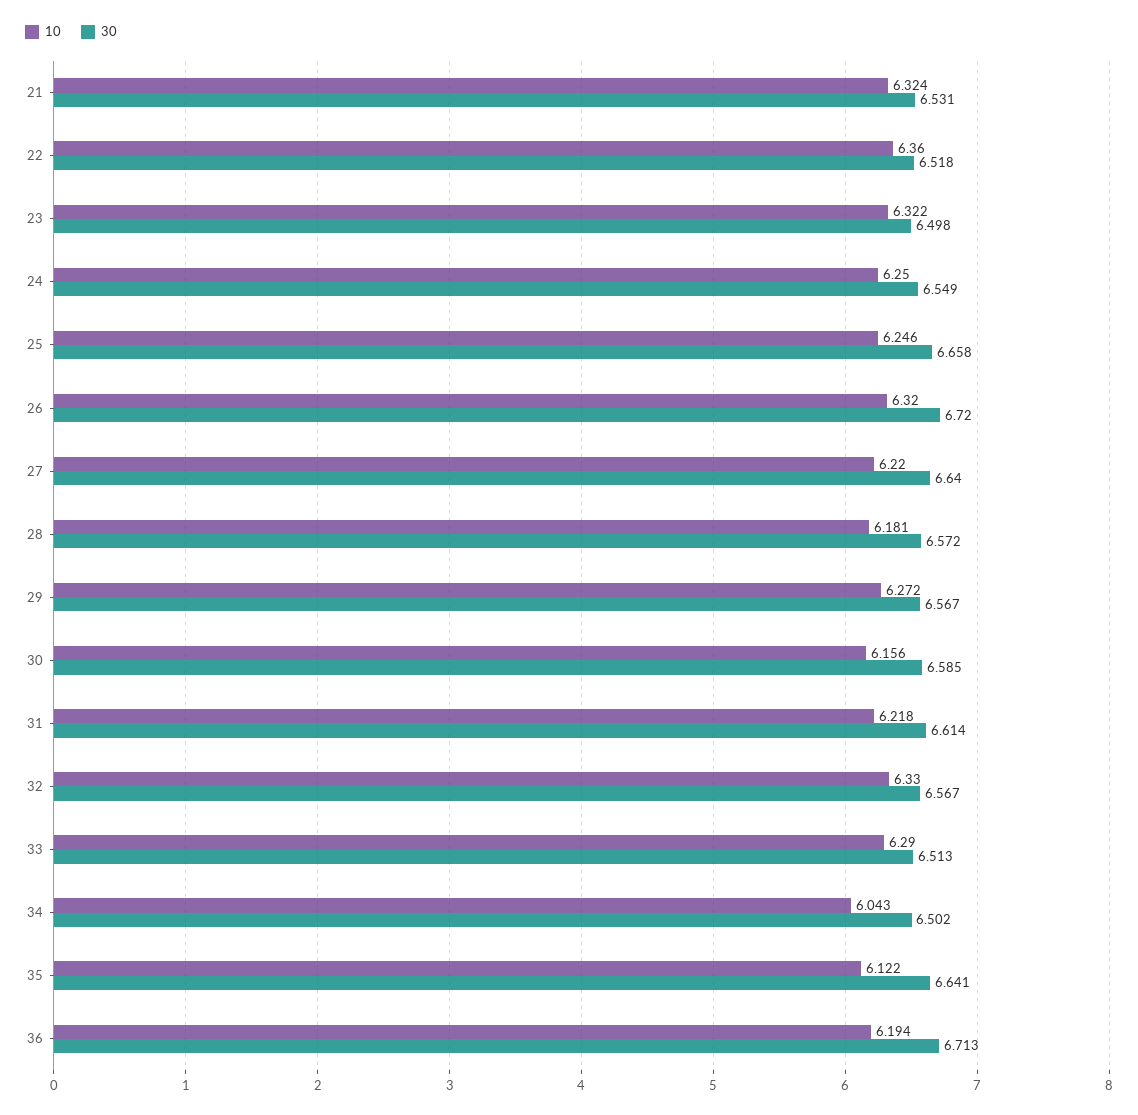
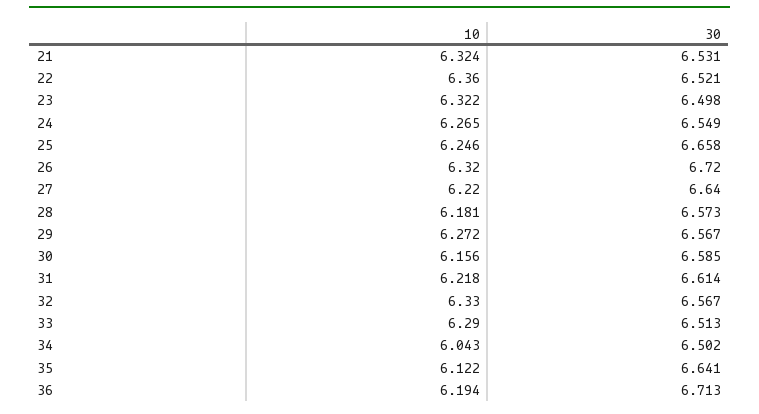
30, 22: 6.518 -> 6.521
10, 24: 6.25 -> 6.265
30, 28: 6.572 -> 6.573

